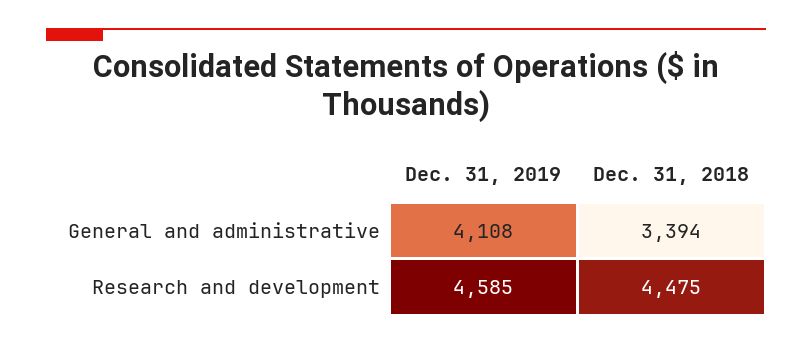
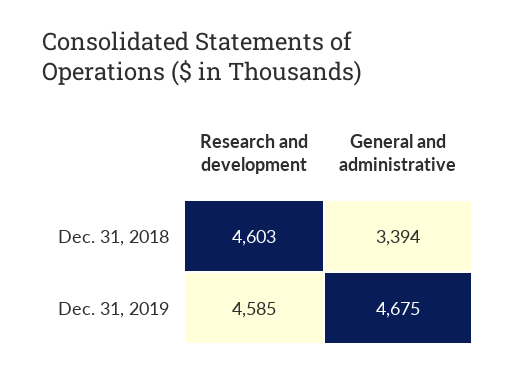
Dec. 31, 2019, General and administrative: 4108 -> 4675
Dec. 31, 2018, Research and development: 4475 -> 4603

